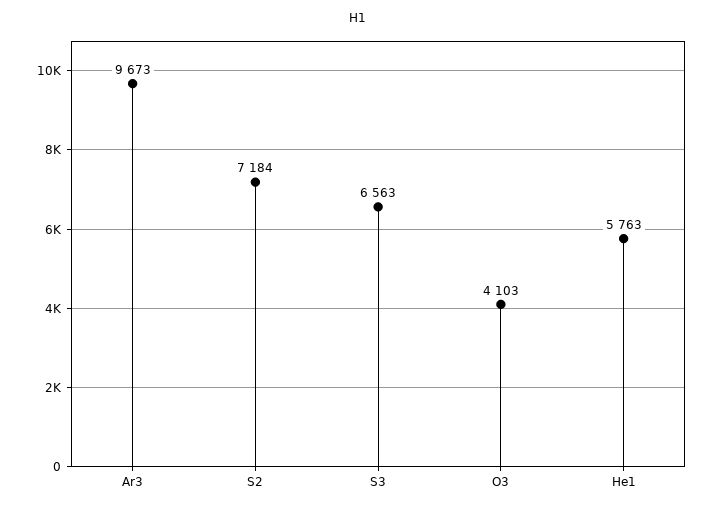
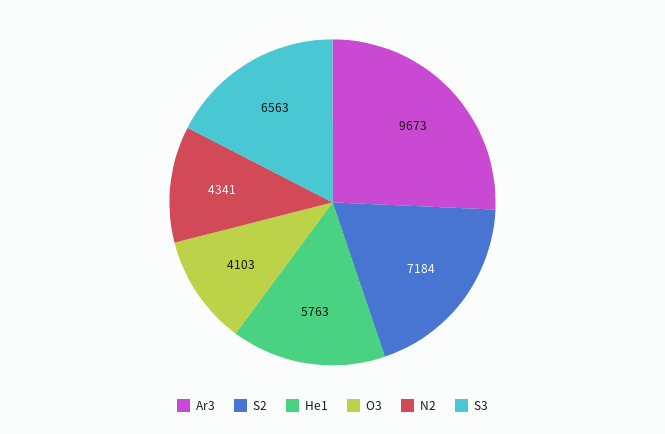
N2: none -> 4341

